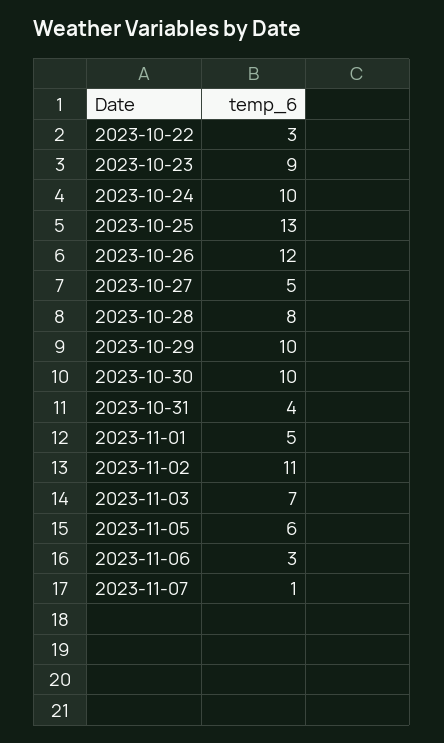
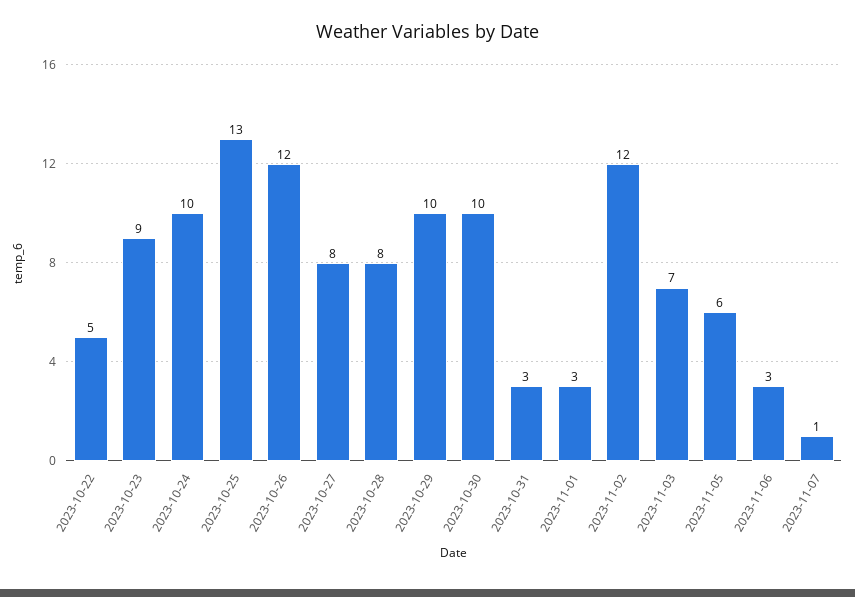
2023-10-22: 3 -> 5
2023-10-27: 5 -> 8
2023-10-31: 4 -> 3
2023-11-01: 5 -> 3
2023-11-02: 11 -> 12

